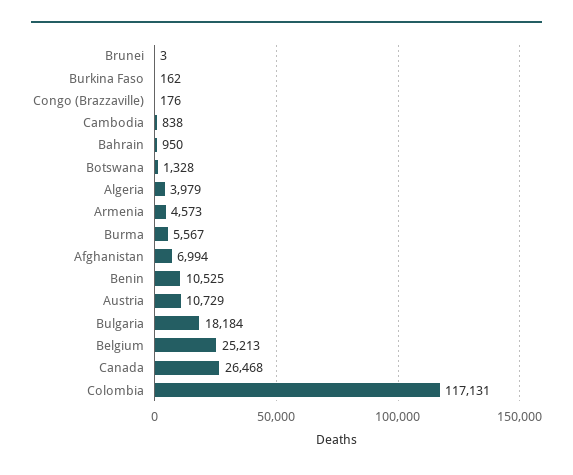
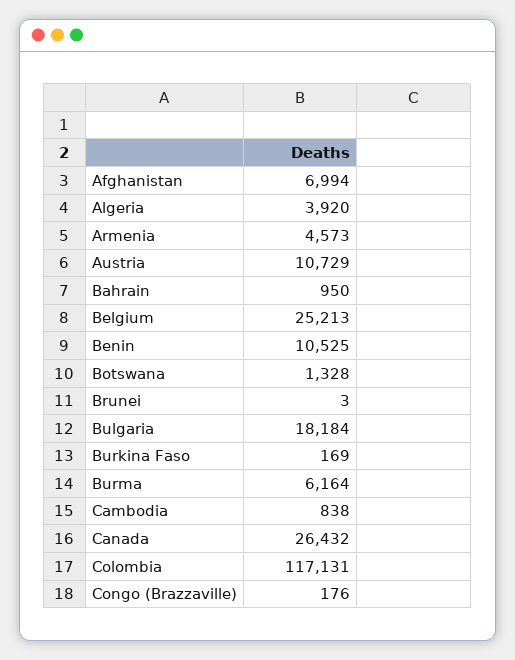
Burkina Faso: 162 -> 169
Algeria: 3979 -> 3920
Burma: 5567 -> 6164
Canada: 26468 -> 26432

